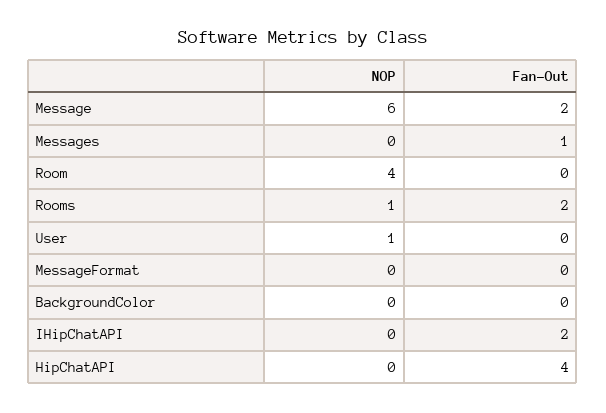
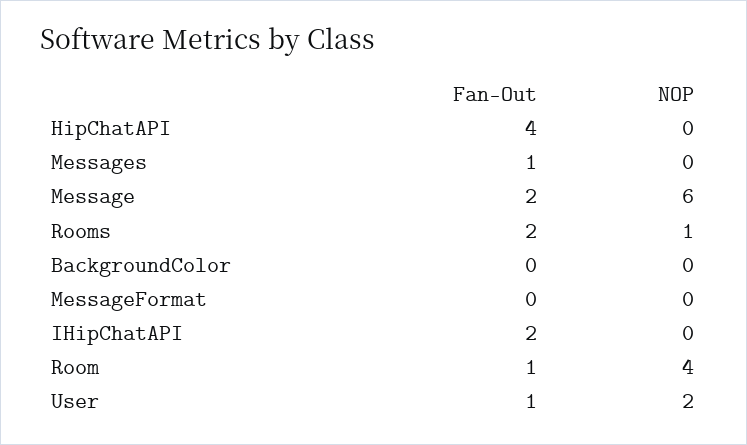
Fan-Out, Room: 0 -> 1
NOP, User: 1 -> 2
Fan-Out, User: 0 -> 1

